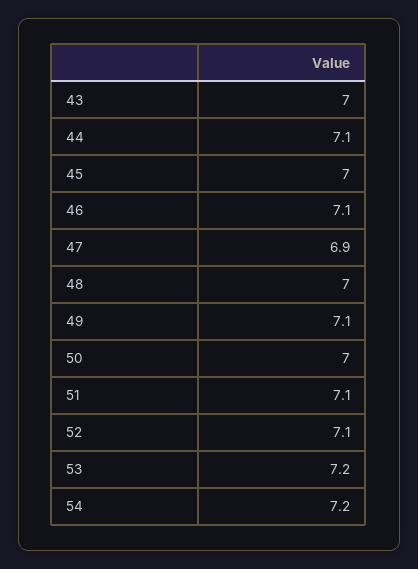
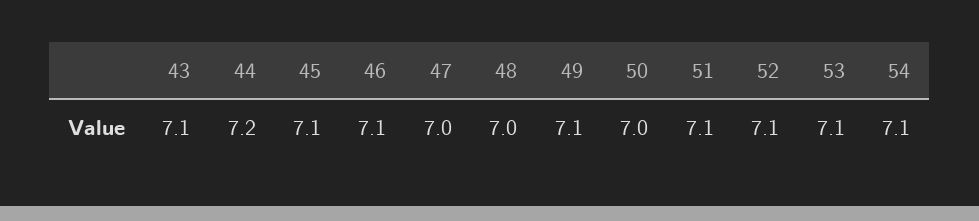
43: 7 -> 7.1
44: 7.1 -> 7.2
45: 7 -> 7.1
47: 6.9 -> 7
53: 7.2 -> 7.1
54: 7.2 -> 7.1

